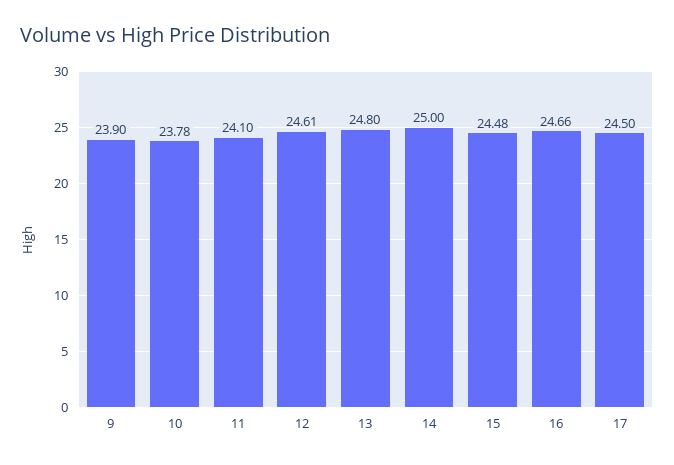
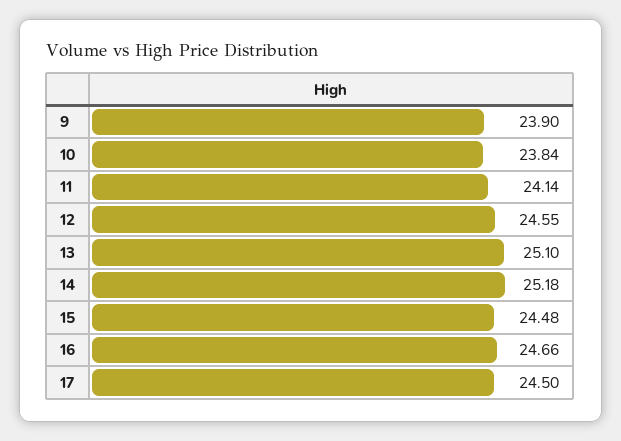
10: 23.78 -> 23.84
11: 24.1 -> 24.14
12: 24.61 -> 24.55
13: 24.8 -> 25.1
14: 25 -> 25.18

